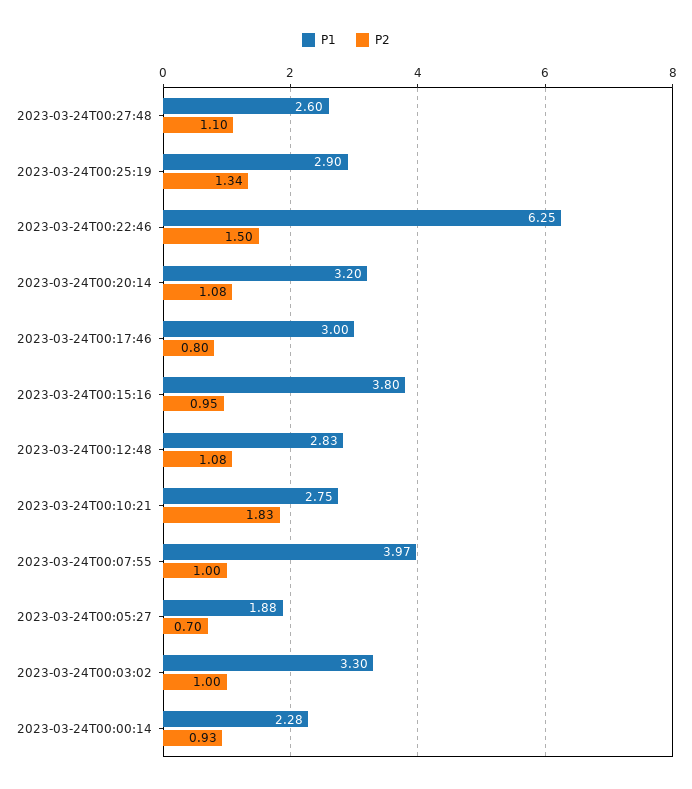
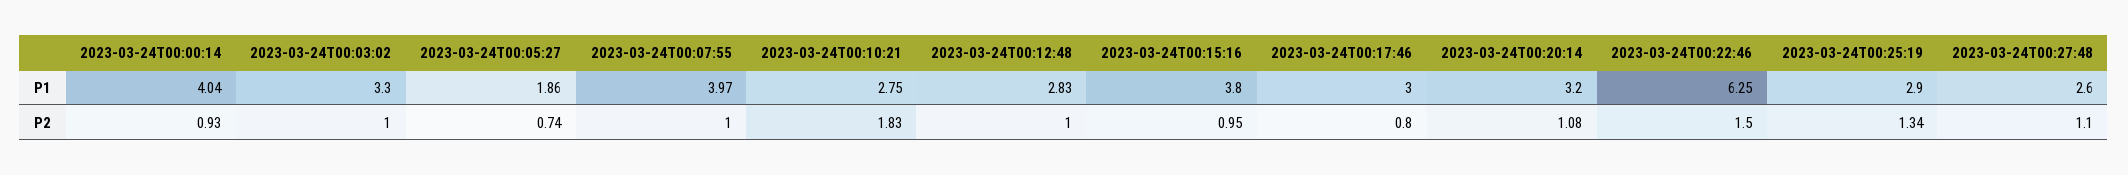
P2, 2023-03-24T00:12:48: 1.08 -> 1
P1, 2023-03-24T00:05:27: 1.88 -> 1.86
P2, 2023-03-24T00:05:27: 0.7 -> 0.74
P1, 2023-03-24T00:00:14: 2.28 -> 4.04

